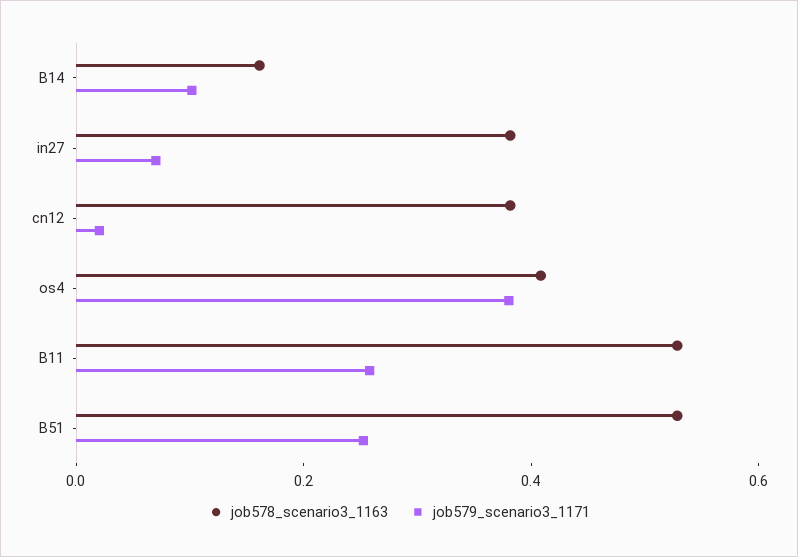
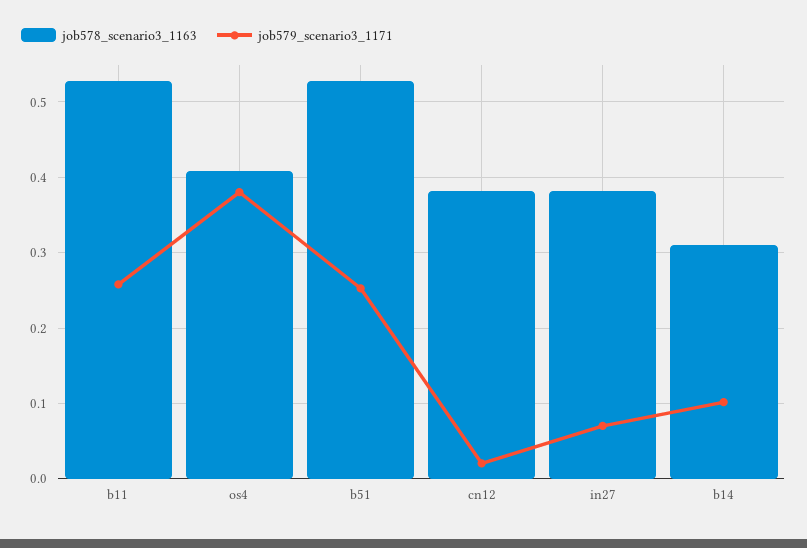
job578_scenario3_1163, B14: 0.15 -> 0.31

